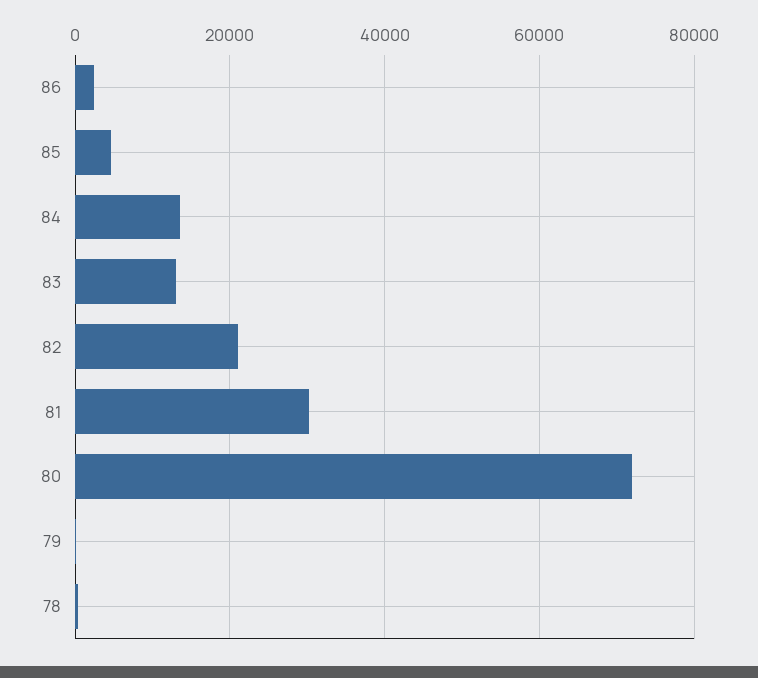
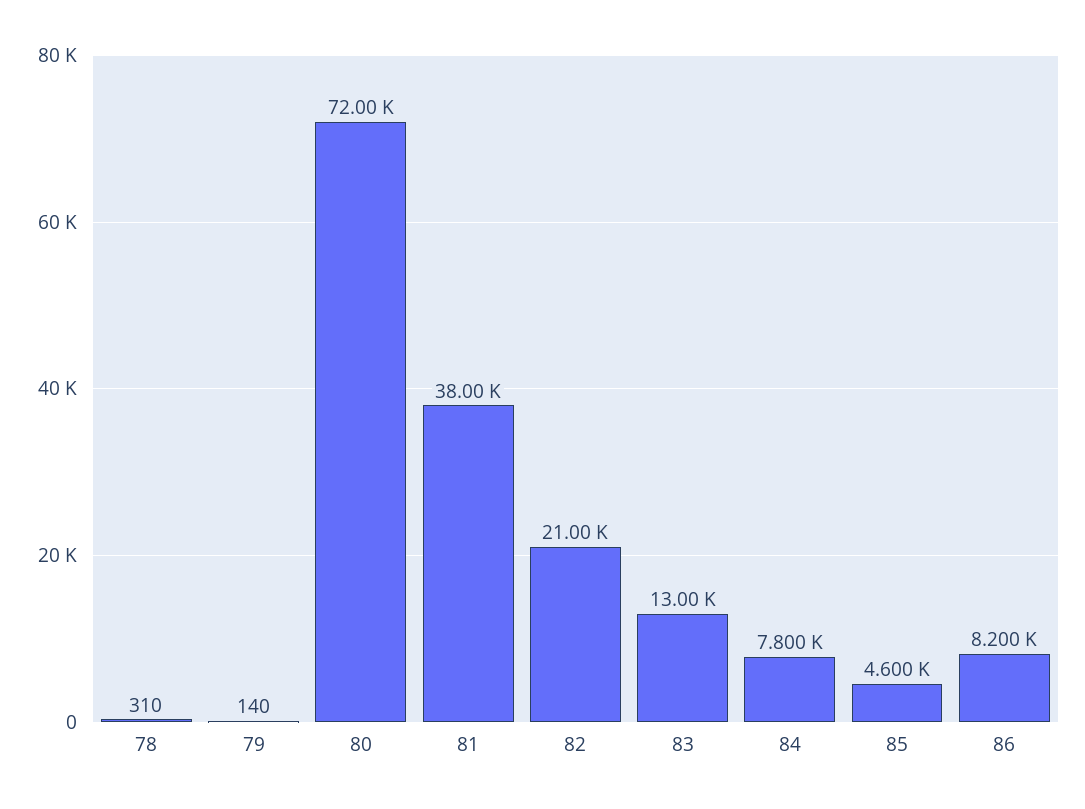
86: 2000 -> 8200
84: 14000 -> 7800
81: 30000 -> 38000

